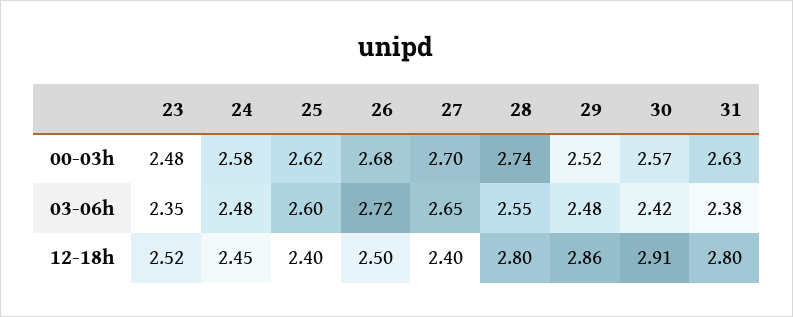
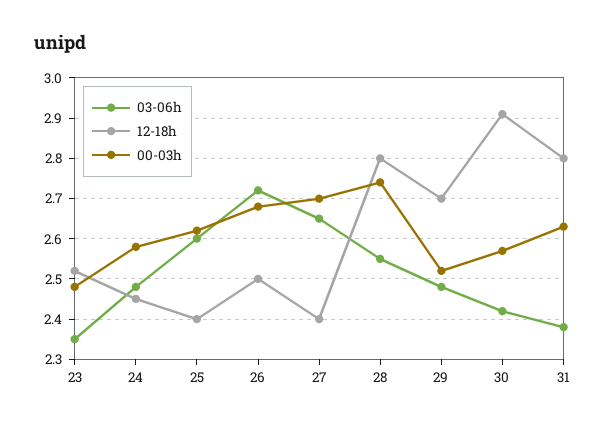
12-18h, 29: 2.86 -> 2.7

